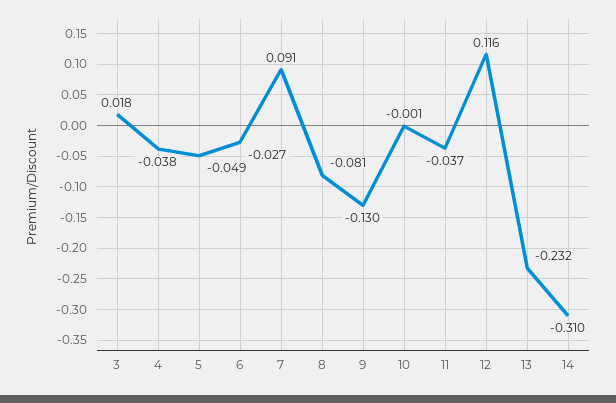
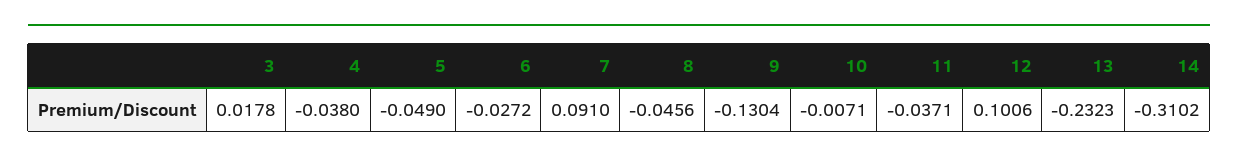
8: -0.081 -> -0.0456
10: -0.001 -> -0.0071
12: 0.116 -> 0.1006

